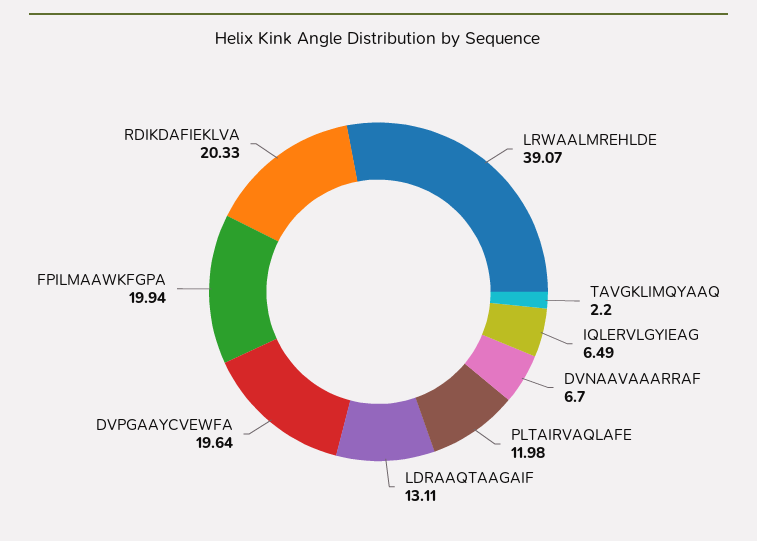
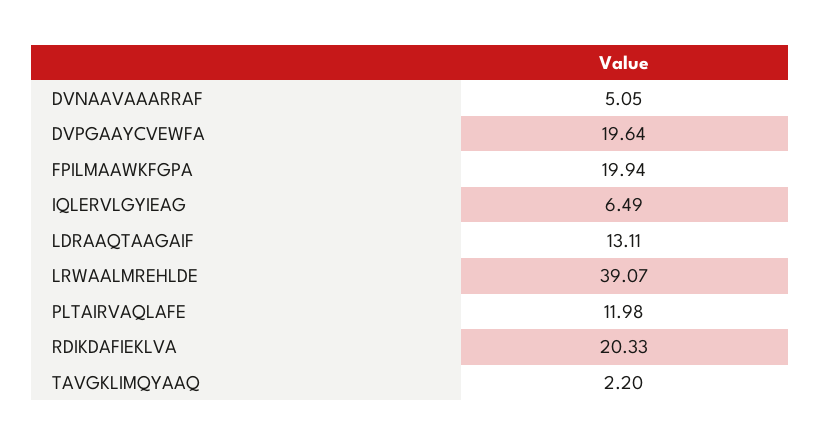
DVNAAVAAARRAF: 6.7 -> 5.05

